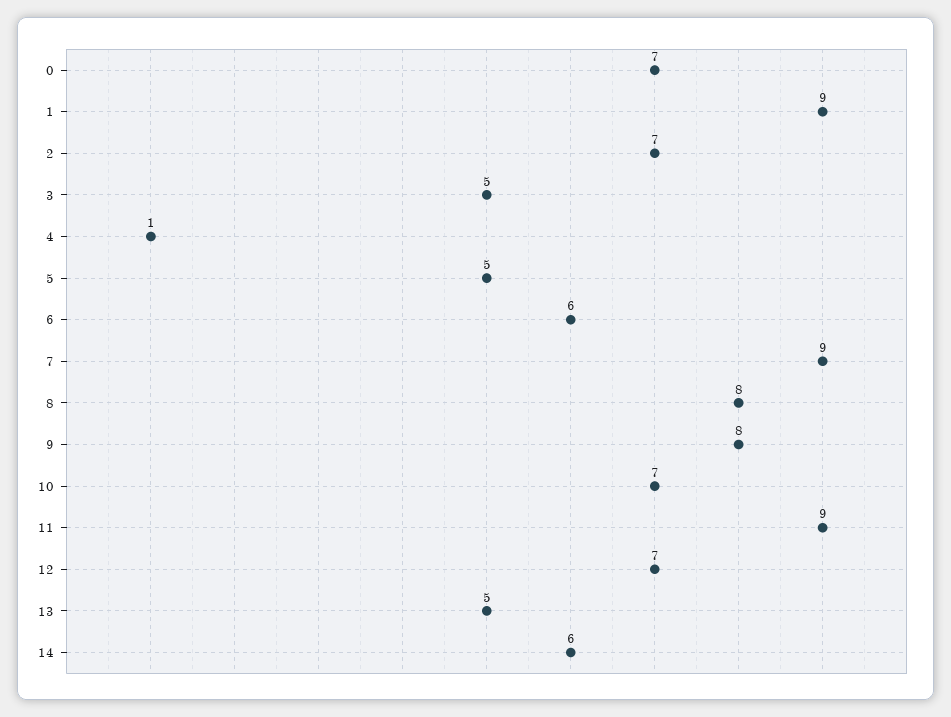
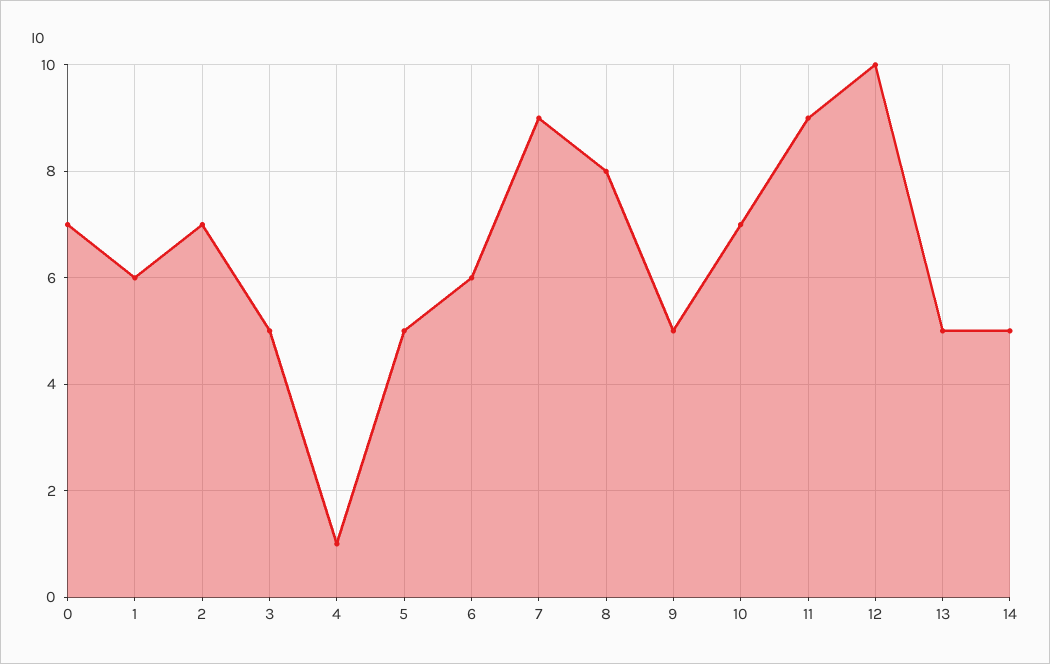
1: 9 -> 6
9: 8 -> 5
12: 7 -> 10
14: 6 -> 5

